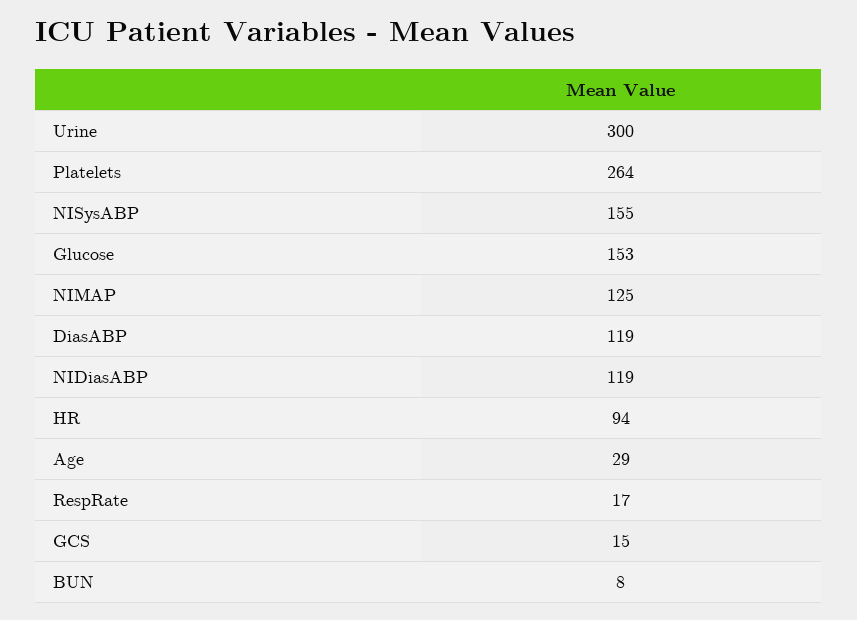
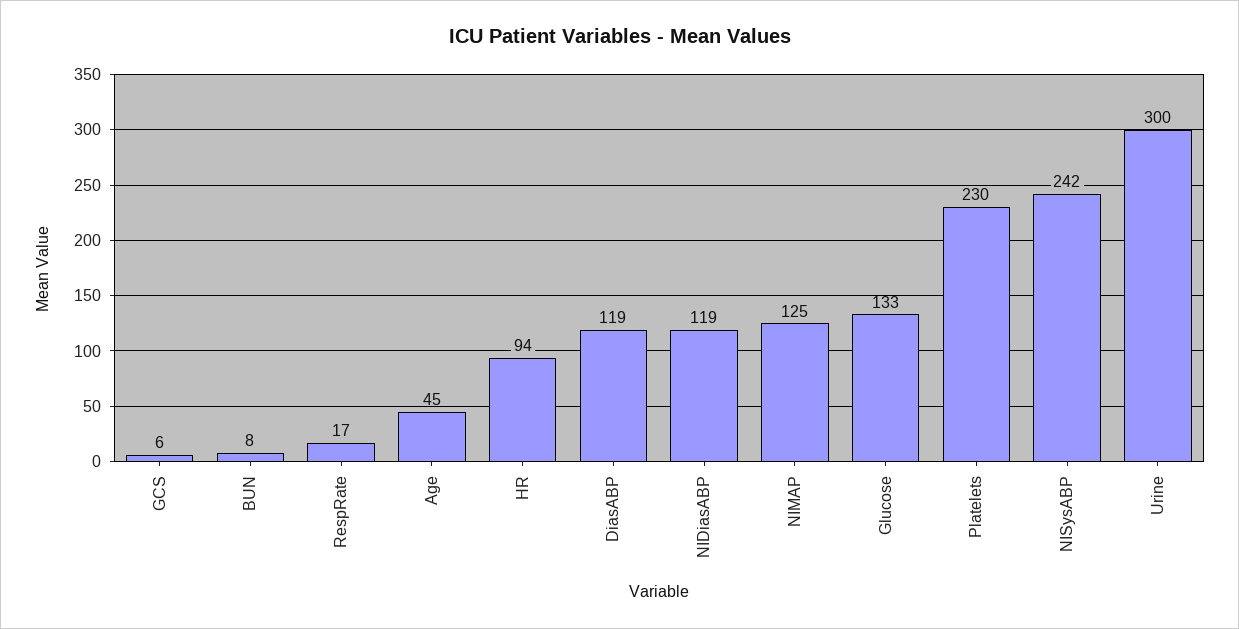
Platelets: 264 -> 230
NISysABP: 155 -> 242
Glucose: 153 -> 133
Age: 29 -> 45
GCS: 15 -> 6

